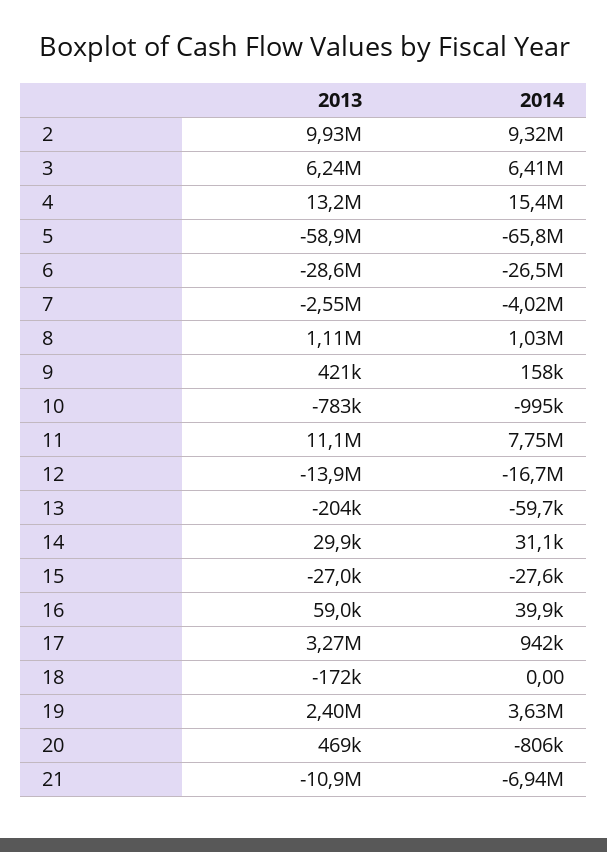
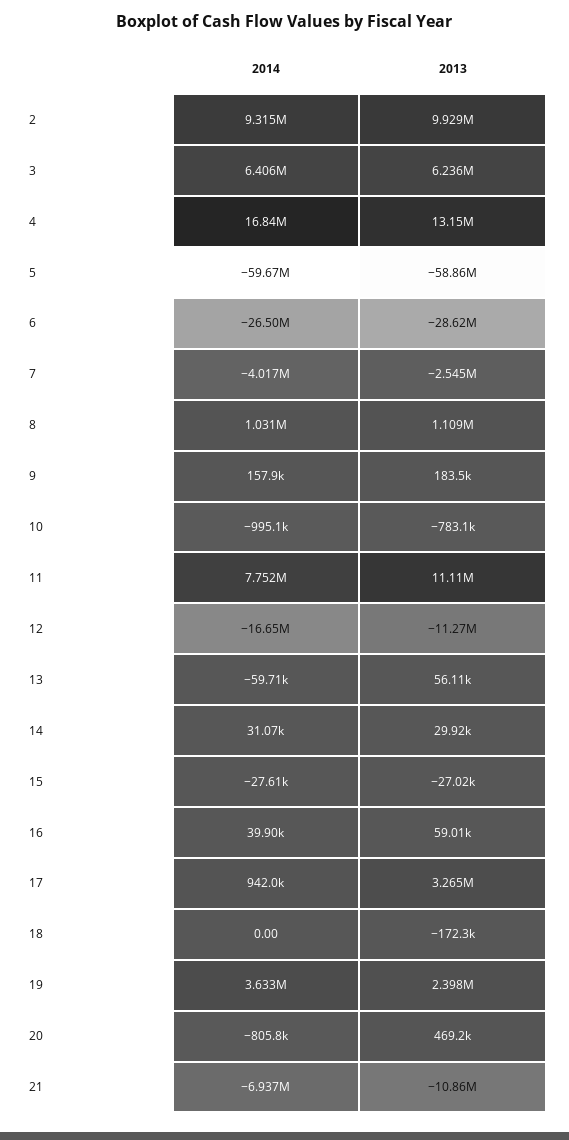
2014, 4: 15400000 -> 16840000
2014, 5: -65800000 -> -59670000
2013, 9: 421000 -> 183500
2013, 12: -13900000 -> -11270000
2013, 13: -204000 -> 56110

